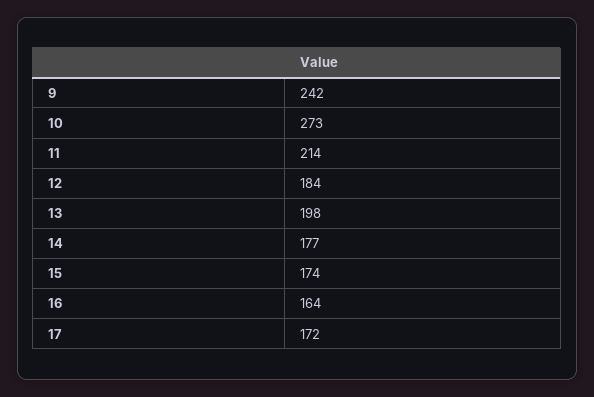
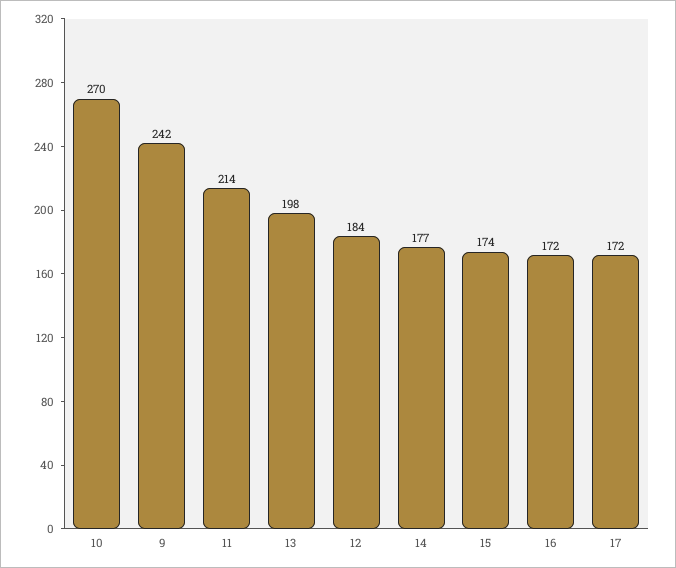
10: 273 -> 270
16: 164 -> 172

